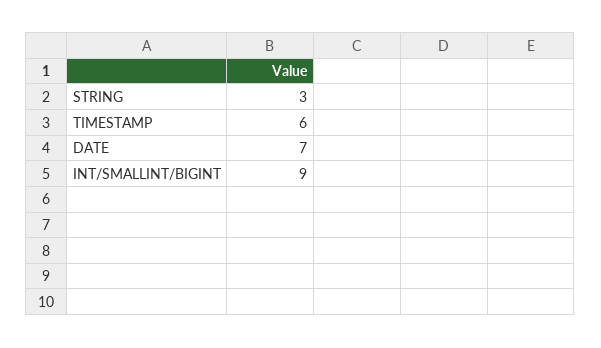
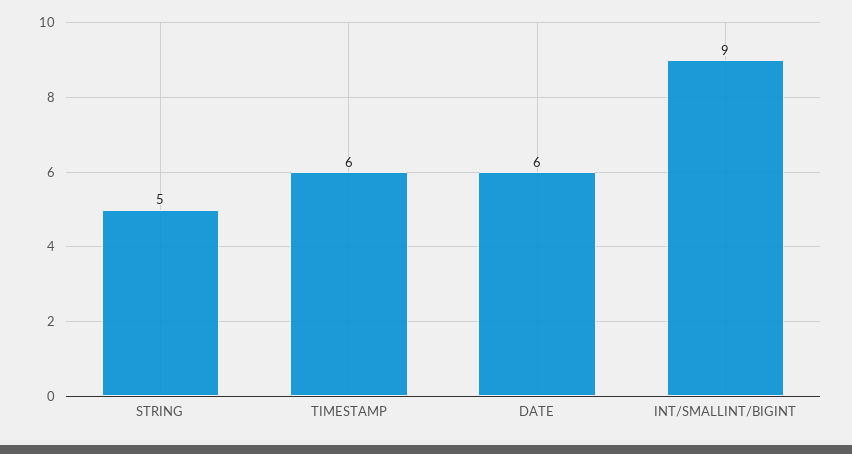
STRING: 3 -> 5
DATE: 7 -> 6

